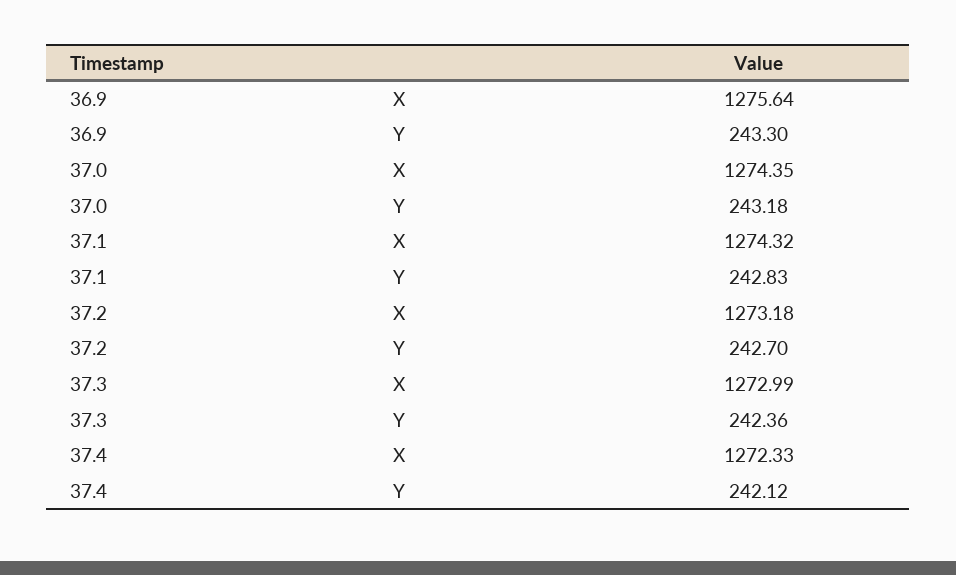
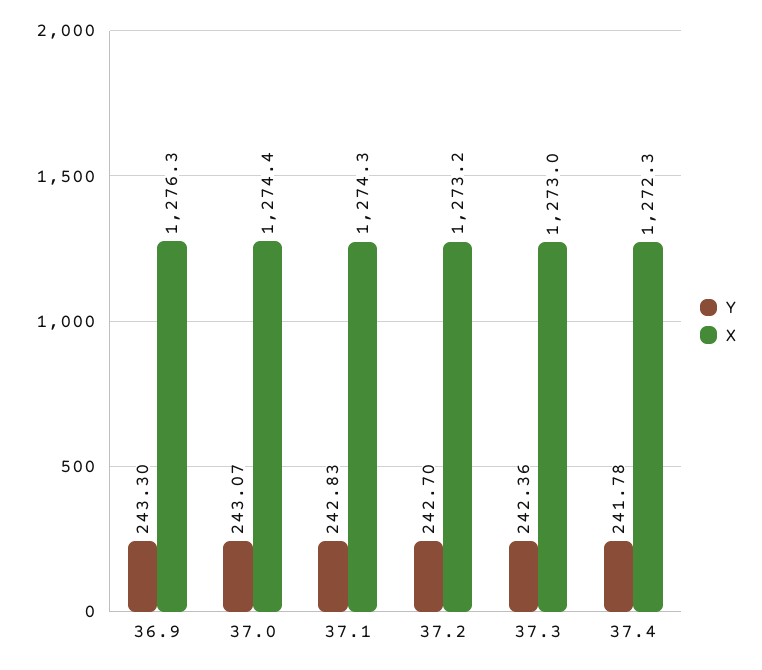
X, 36.9: 1275.64 -> 1276.3
Y, 37.0: 243.18 -> 243.07
Y, 37.4: 242.12 -> 241.78

